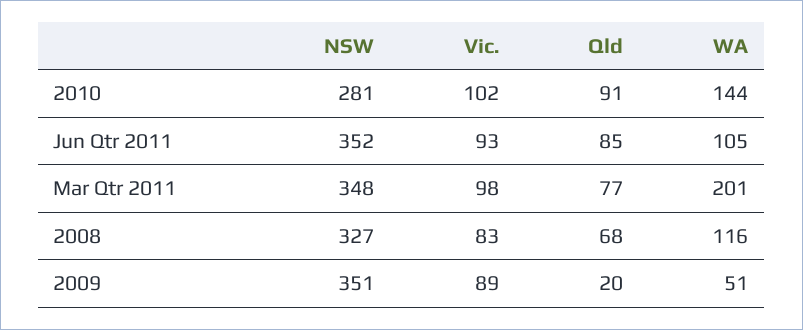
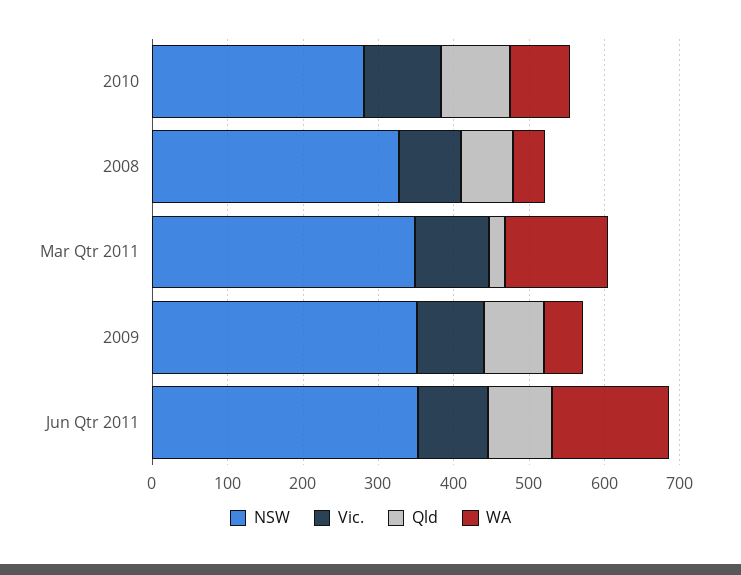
WA, 2010: 144 -> 80
WA, Jun Qtr 2011: 105 -> 160
Qld, Mar Qtr 2011: 77 -> 20
WA, Mar Qtr 2011: 201 -> 140
WA, 2008: 116 -> 40
Qld, 2009: 20 -> 80

